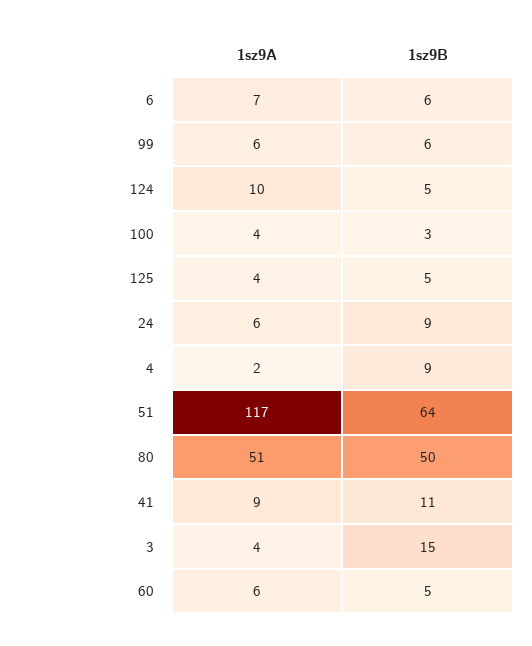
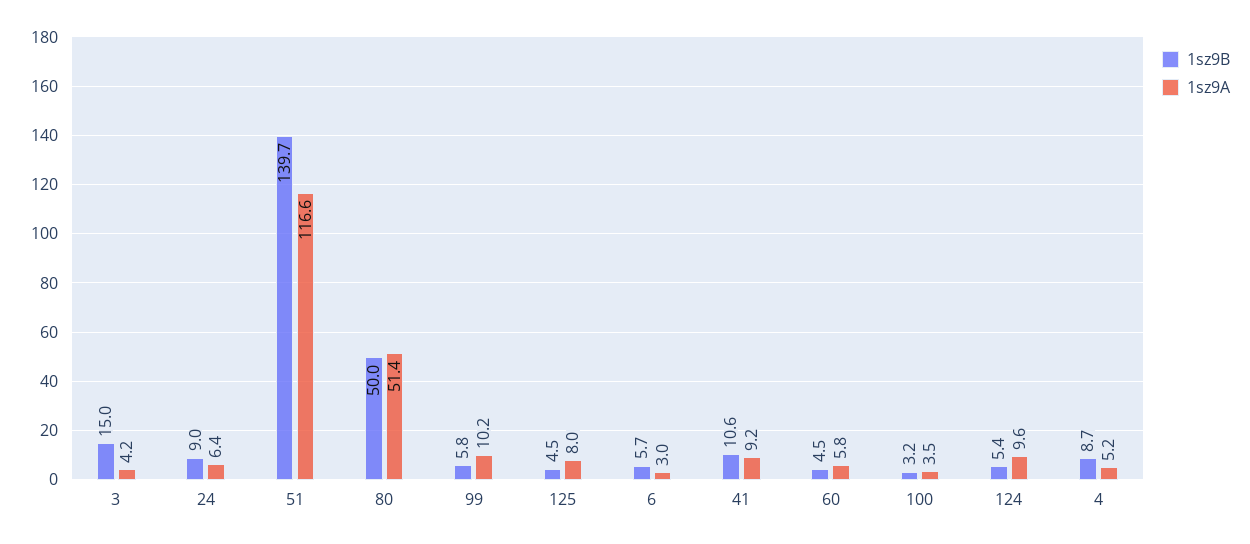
1sz9A, 6: 7 -> 3
1sz9A, 99: 6 -> 10.2
1sz9A, 125: 4 -> 8
1sz9A, 4: 2 -> 5.2
1sz9B, 51: 64 -> 139.7

